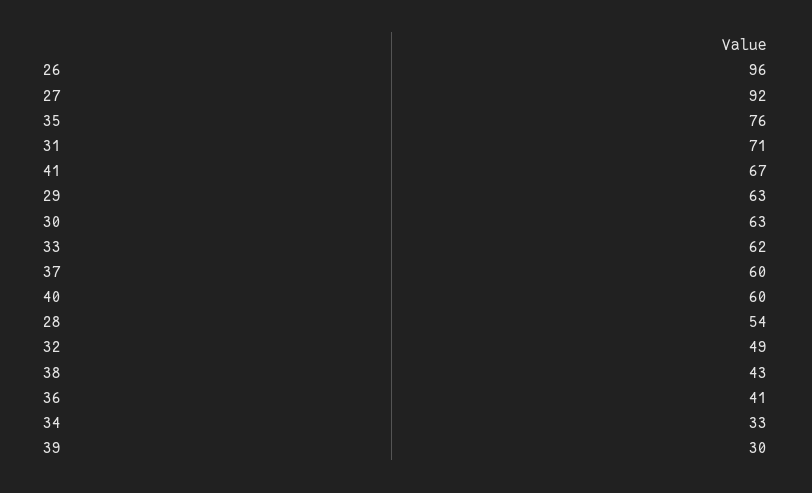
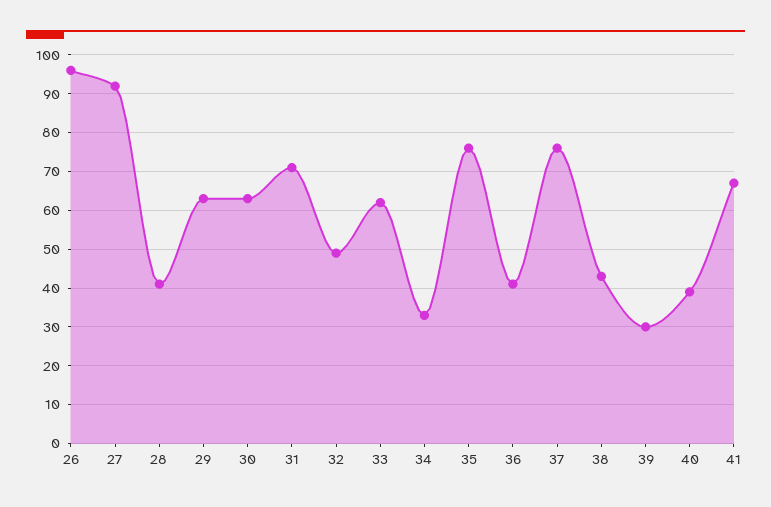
37: 60 -> 75
40: 60 -> 40
28: 54 -> 40

